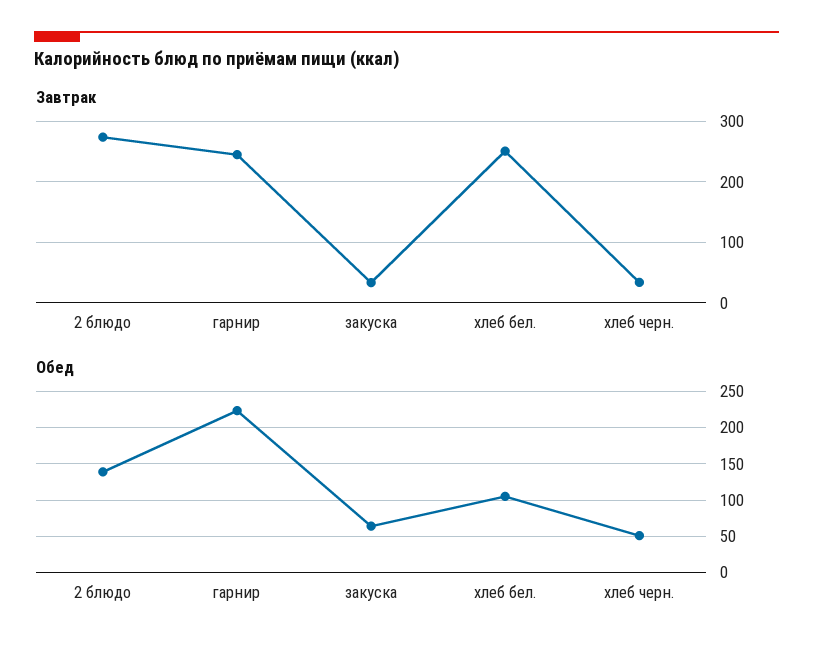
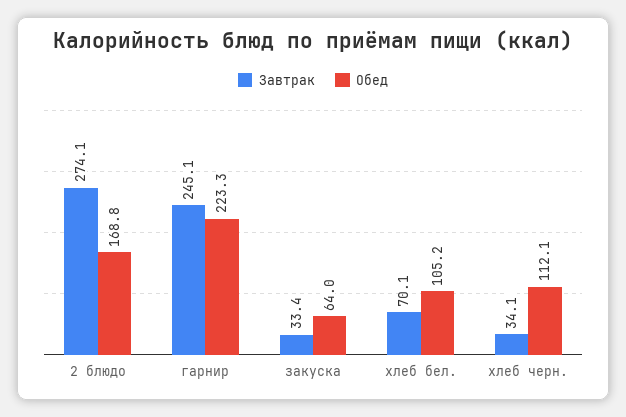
Завтрак, хлеб бел.: 250 -> 70.1
Обед, 2 блюдо: 140 -> 168.8
Обед, хлеб черн.: 50 -> 112.1

